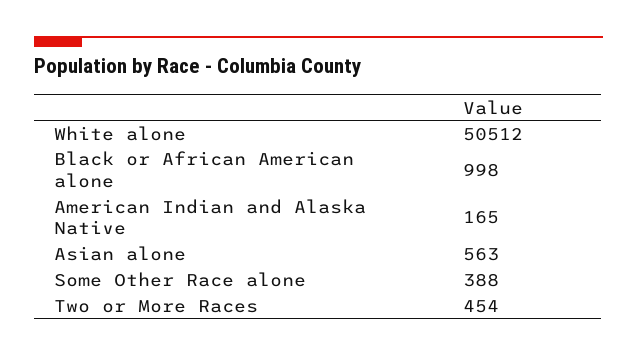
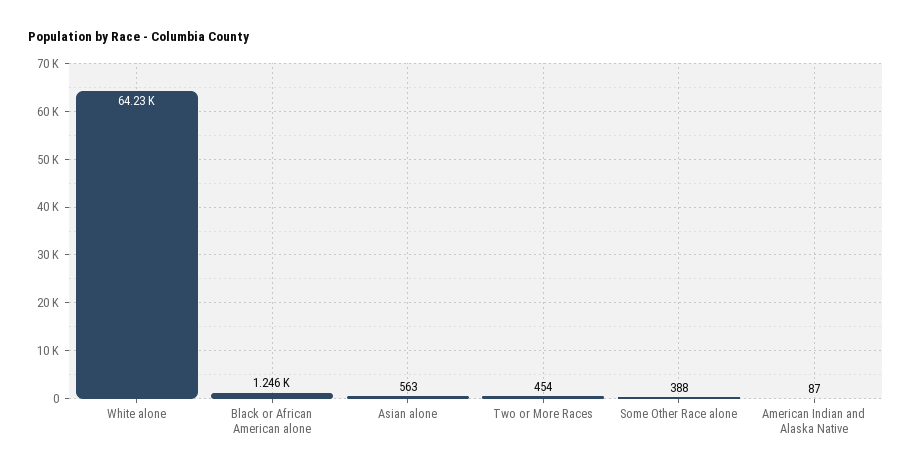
White alone: 50512 -> 64230
Black or African American alone: 998 -> 1246
American Indian and Alaska Native: 165 -> 87

